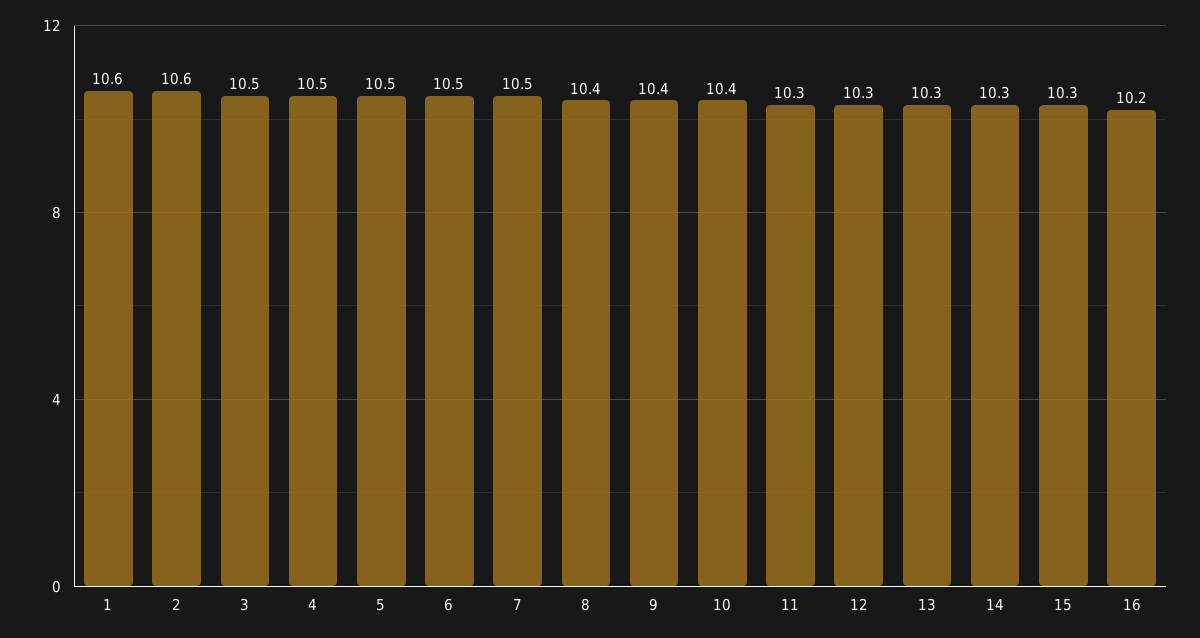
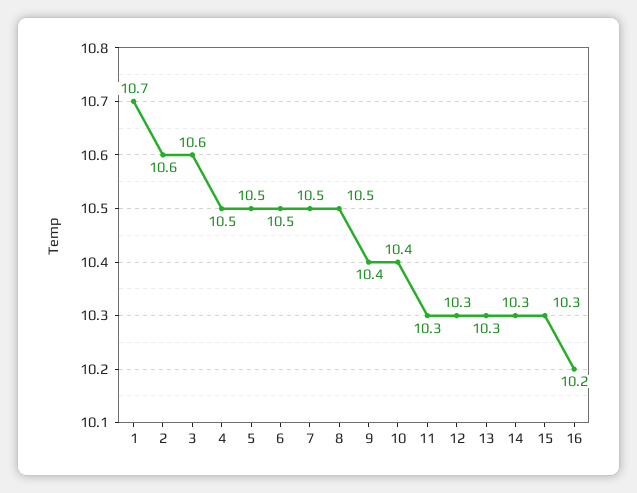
1: 10.6 -> 10.7
3: 10.5 -> 10.6
8: 10.4 -> 10.5

